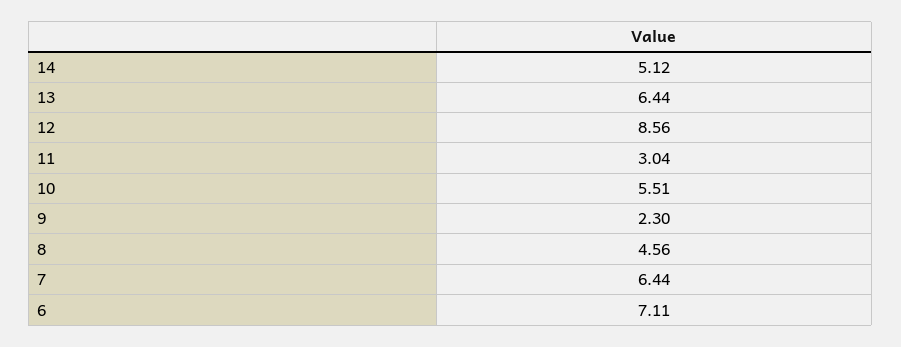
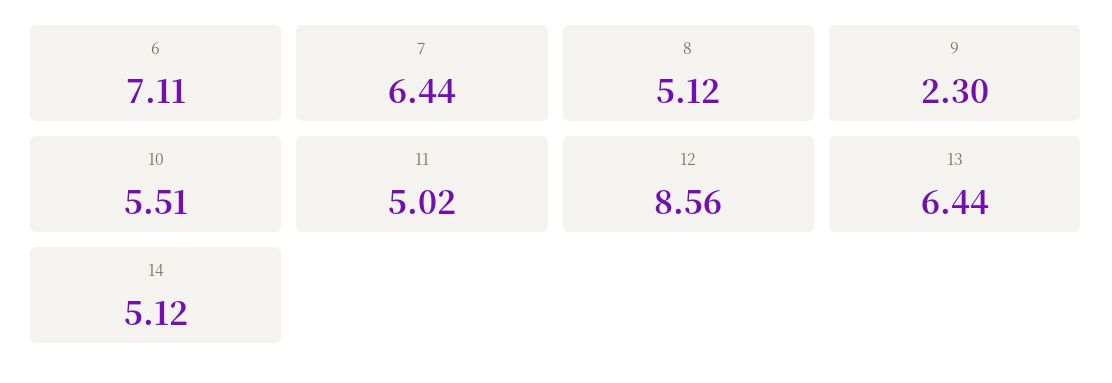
11: 3.04 -> 5.02
8: 4.56 -> 5.12

